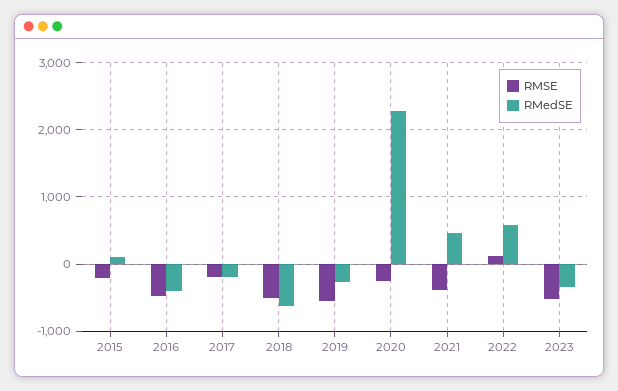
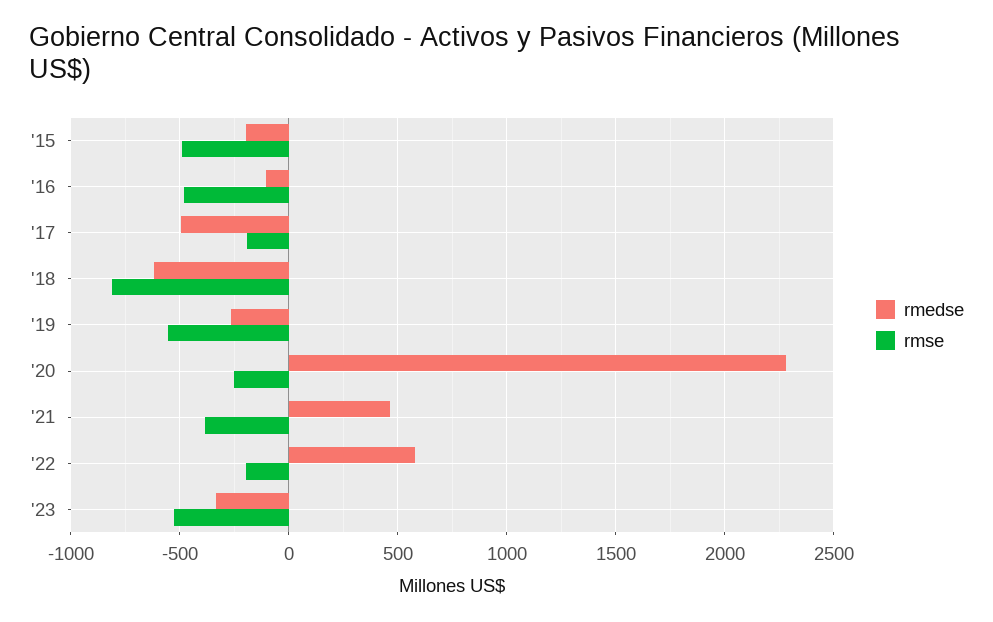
RMSE, 2015: -200 -> -500
RMedSE, 2015: 100 -> -200
RMedSE, 2016: -400 -> -100
RMedSE, 2017: -200 -> -500
RMSE, 2018: -500 -> -800
RMSE, 2022: 100 -> -200

